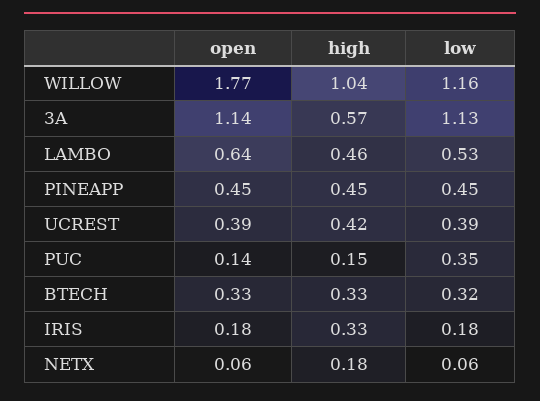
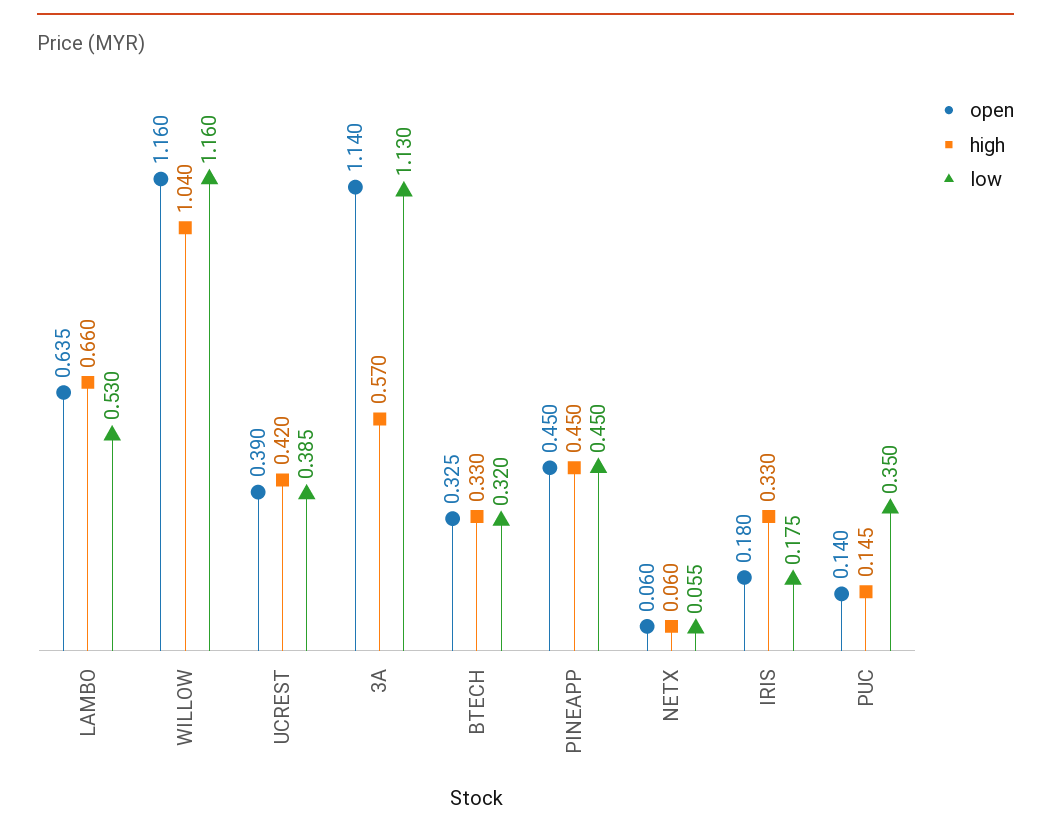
open, WILLOW: 1.77 -> 1.16
high, LAMBO: 0.46 -> 0.66
high, NETX: 0.18 -> 0.06

